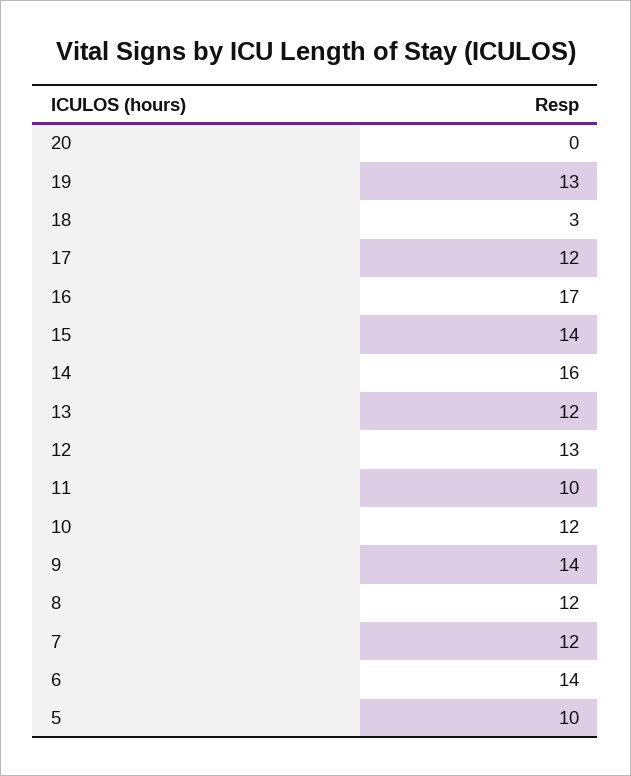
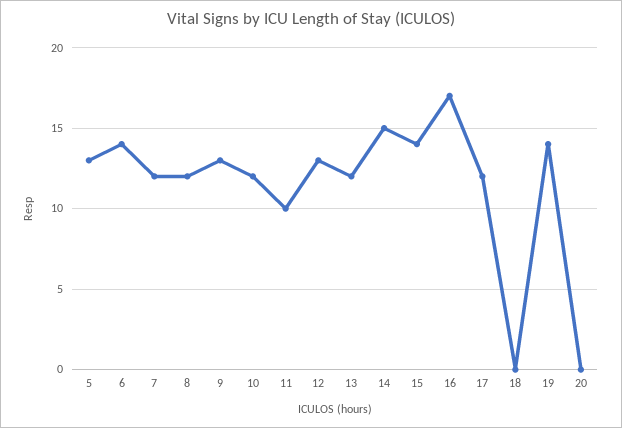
19: 13 -> 14
18: 3 -> 0
14: 16 -> 15
9: 14 -> 13
5: 10 -> 13

